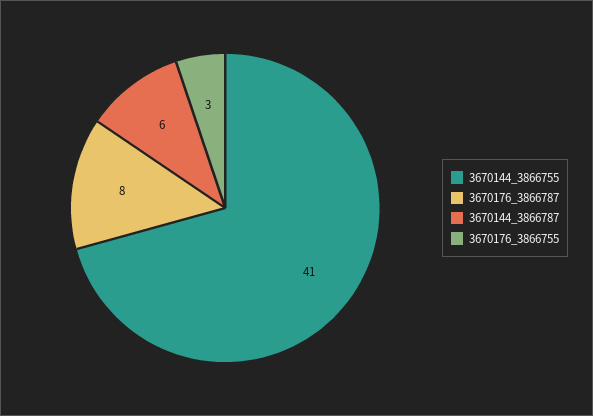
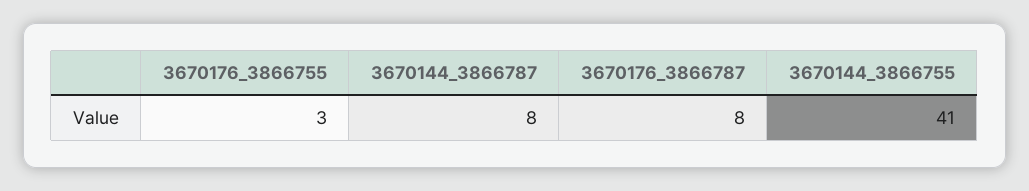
3670144_3866787: 6 -> 8

